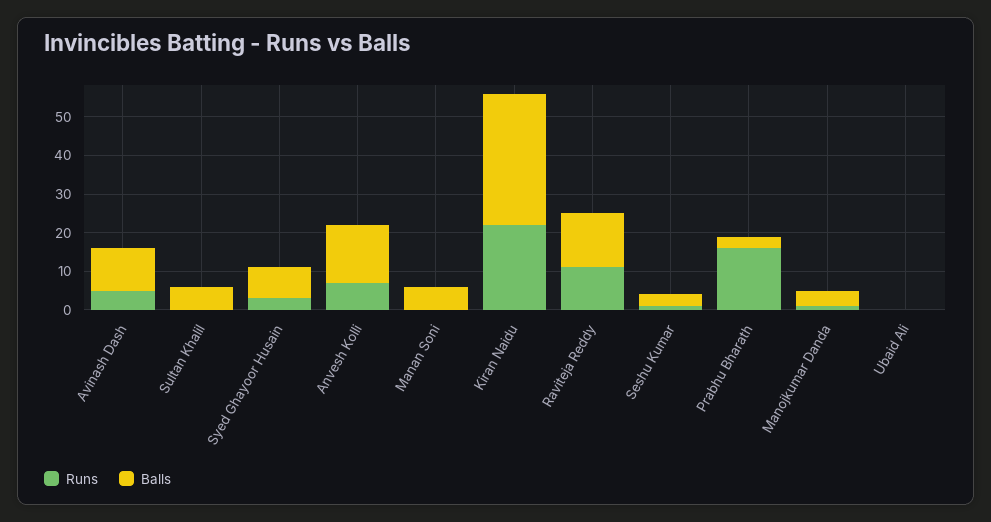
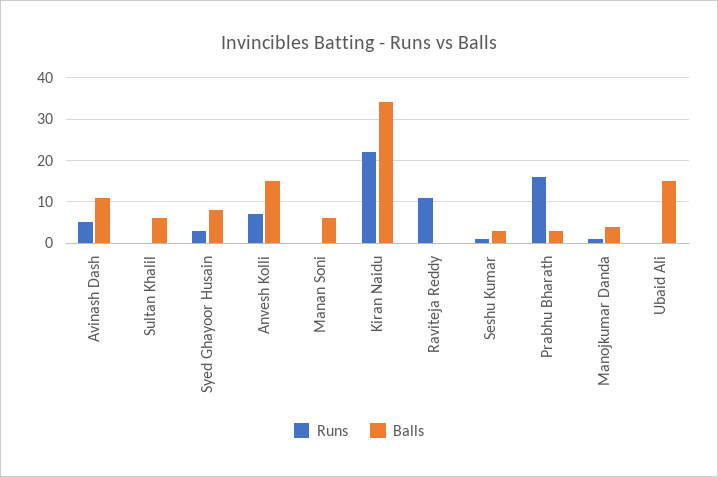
Balls, Raviteja Reddy: 15 -> 0
Balls, Ubaid Ali: 0 -> 15

